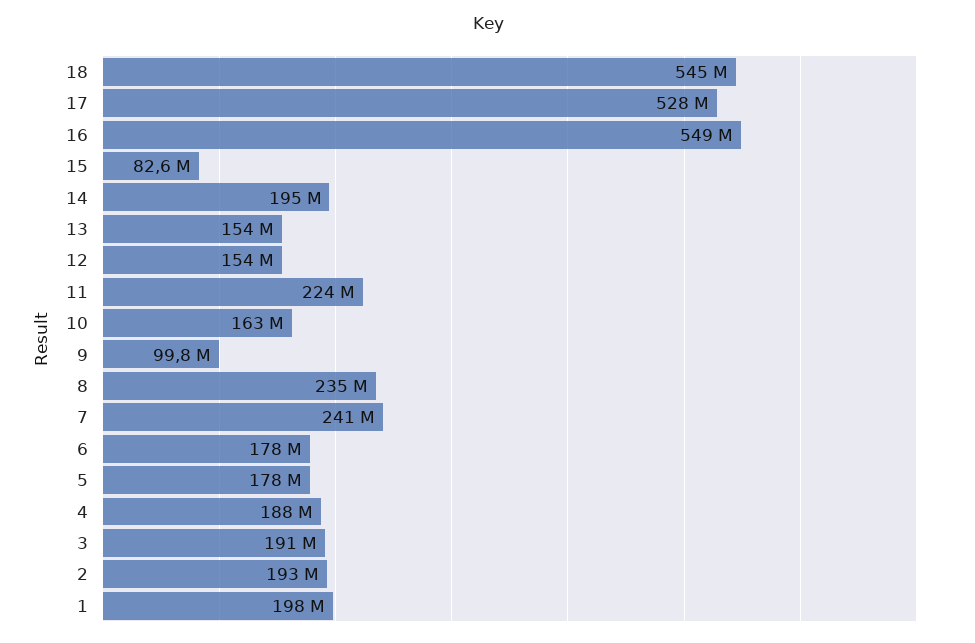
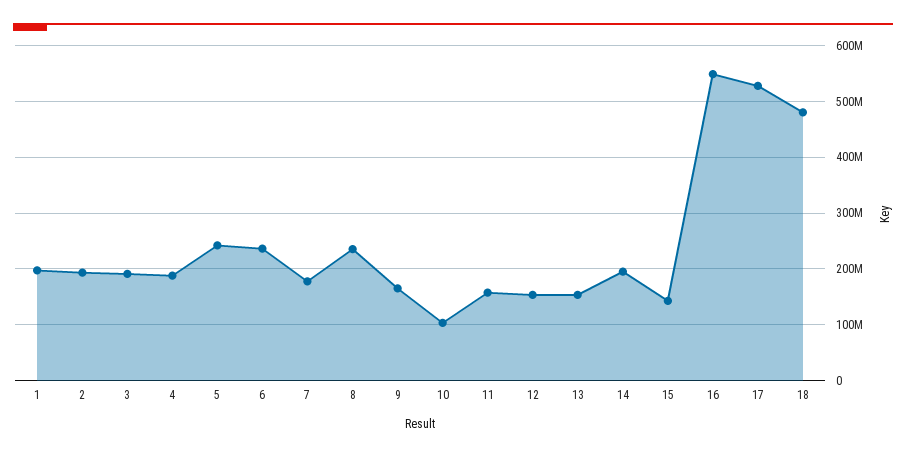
18: 545000000 -> 480000000
15: 82600000 -> 140000000
11: 224000000 -> 160000000
10: 163000000 -> 100000000
9: 99800000 -> 160000000
7: 241000000 -> 180000000
6: 178000000 -> 240000000
5: 178000000 -> 240000000

